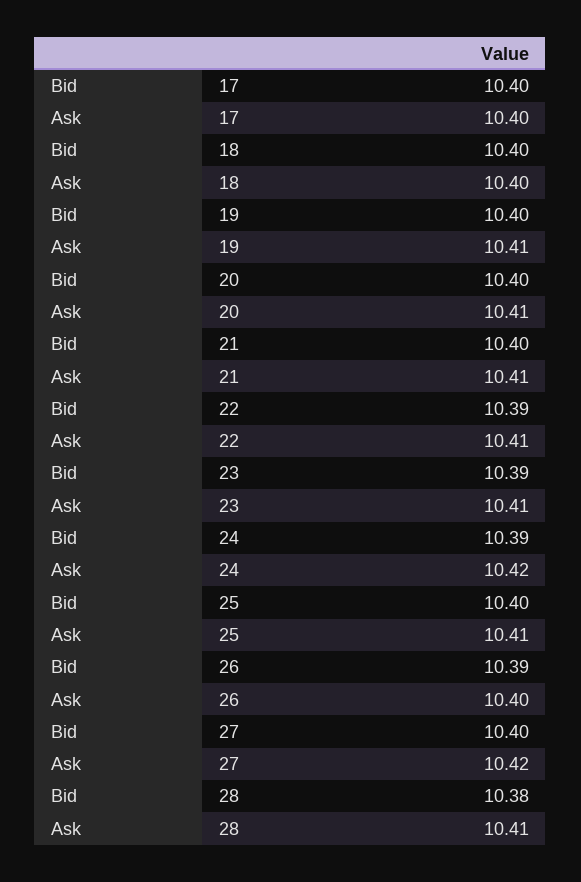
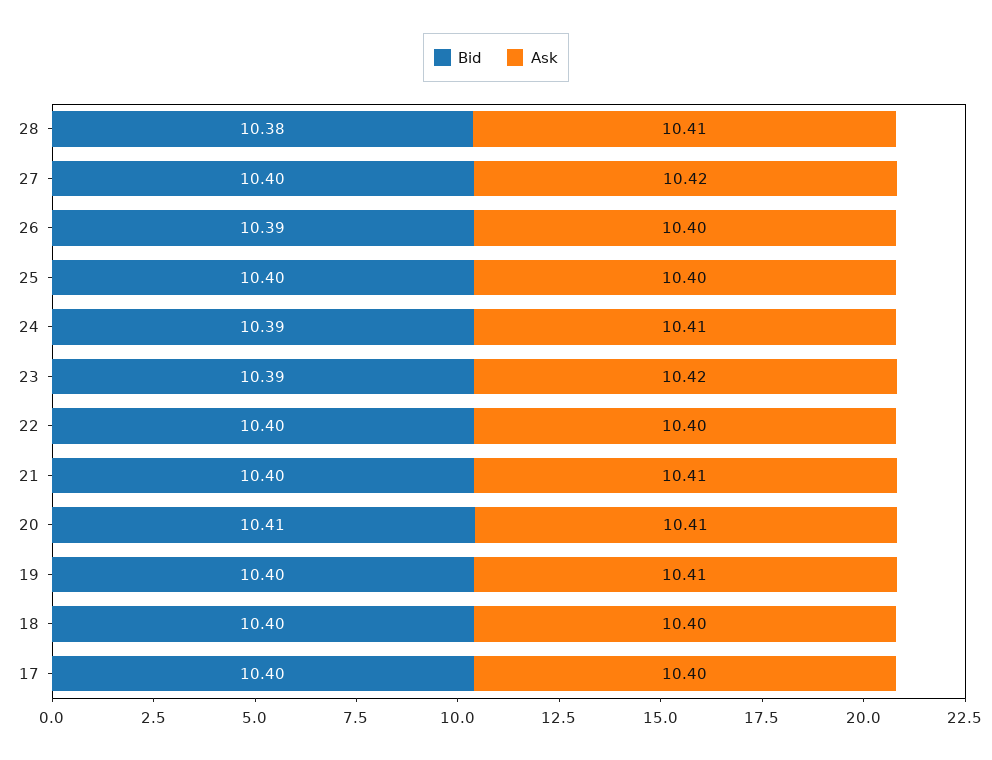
Bid, 20: 10.4 -> 10.41
Bid, 22: 10.39 -> 10.4
Ask, 22: 10.41 -> 10.4
Ask, 23: 10.41 -> 10.42
Ask, 24: 10.42 -> 10.41
Ask, 25: 10.41 -> 10.4

